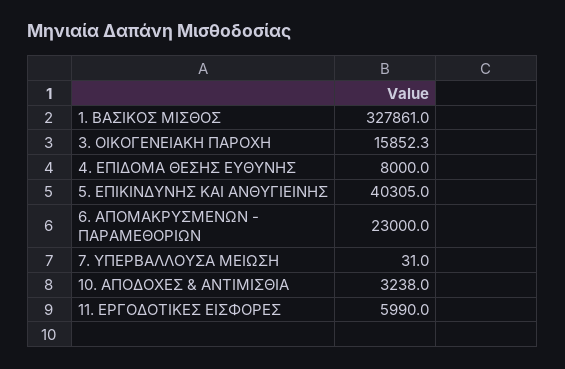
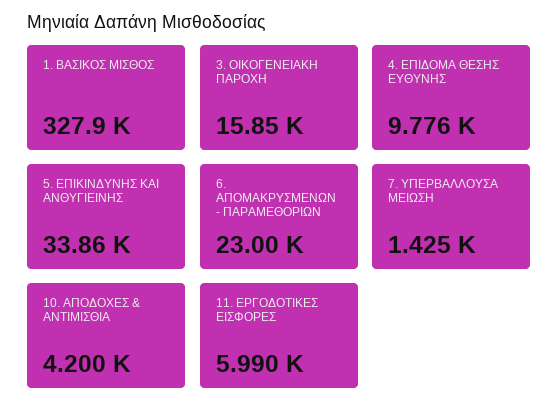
4. ΕΠΙΔΟΜΑ ΘΕΣΗΣ ΕΥΘΥΝΗΣ: 8000 -> 9776
5. ΕΠΙΚΙΝΔΥΝΗΣ ΚΑΙ ΑΝΘΥΓΙΕΙΝΗΣ: 40305 -> 33860
7. ΥΠΕΡΒΑΛΛΟΥΣΑ ΜΕΙΩΣΗ: 31 -> 1425
10. ΑΠΟΔΟΧΕΣ & ΑΝΤΙΜΙΣΘΙΑ: 3238 -> 4200

